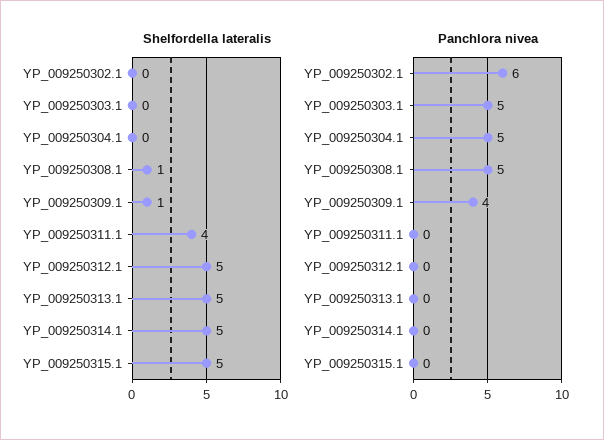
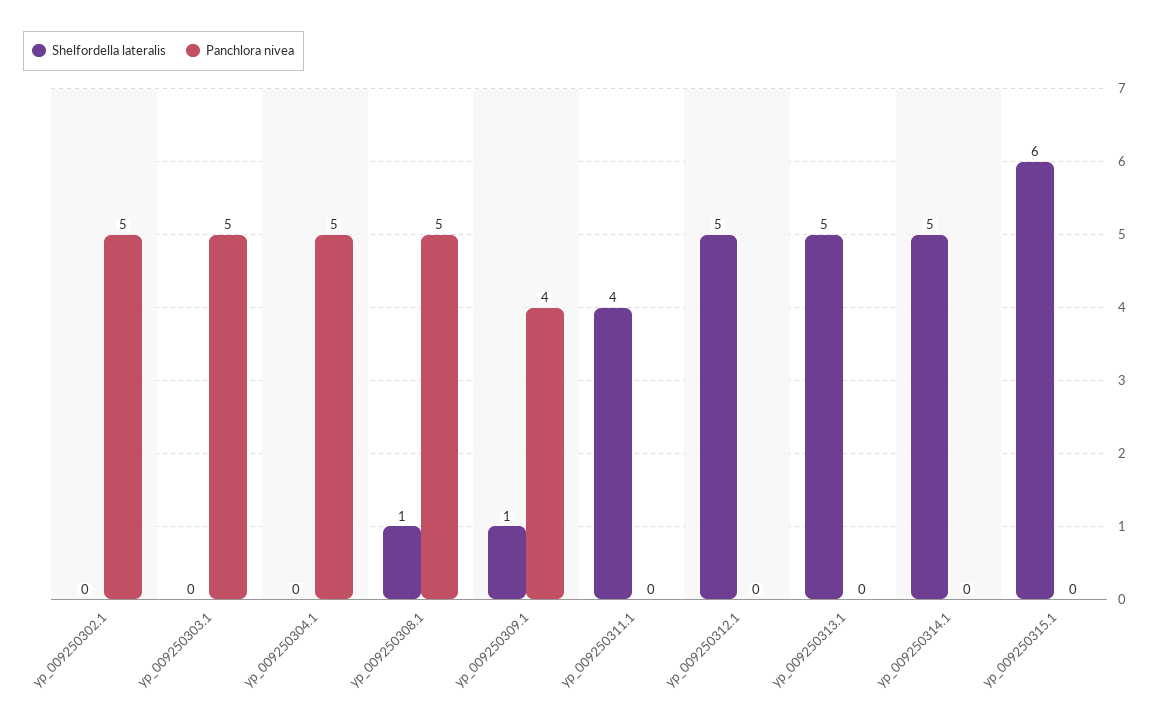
Shelfordella lateralis, YP_009250315.1: 5 -> 6
Panchlora nivea, YP_009250302.1: 6 -> 5

